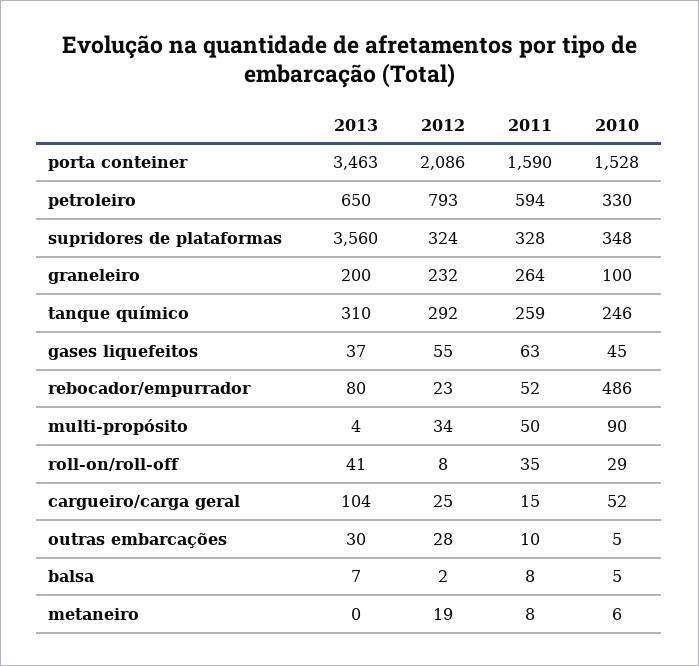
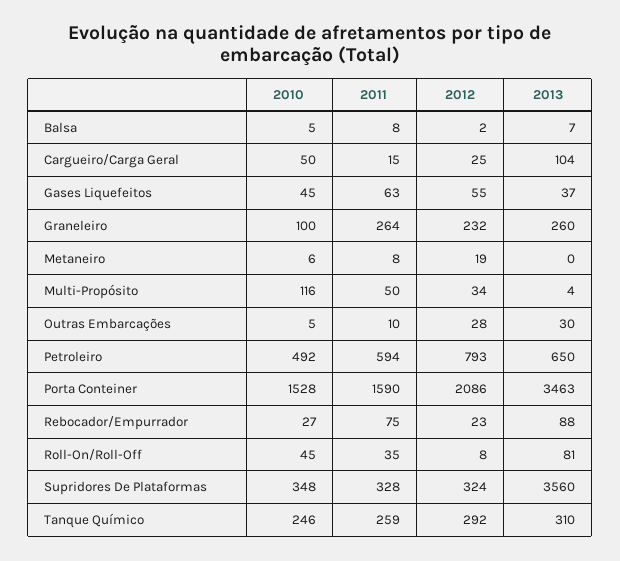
2010, petroleiro: 330 -> 492
2013, graneleiro: 200 -> 260
2013, rebocador/empurrador: 80 -> 88
2011, rebocador/empurrador: 52 -> 75
2010, rebocador/empurrador: 486 -> 27
2010, multi-propósito: 90 -> 116
2013, roll-on/roll-off: 41 -> 81
2010, roll-on/roll-off: 29 -> 45
2010, cargueiro/carga geral: 52 -> 50

